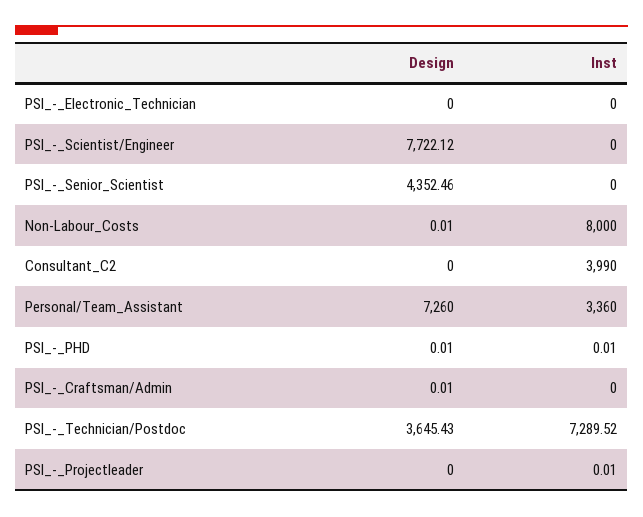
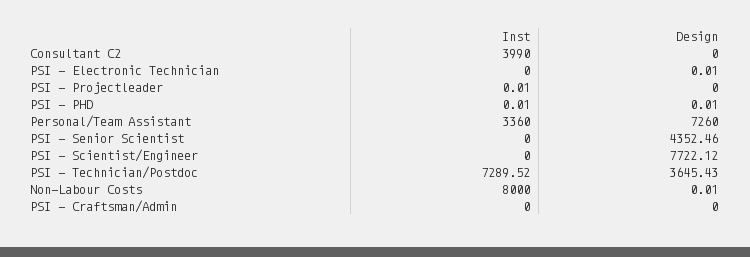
Design, PSI_-_Electronic_Technician: 0 -> 0.01
Design, PSI_-_Craftsman/Admin: 0.01 -> 0

